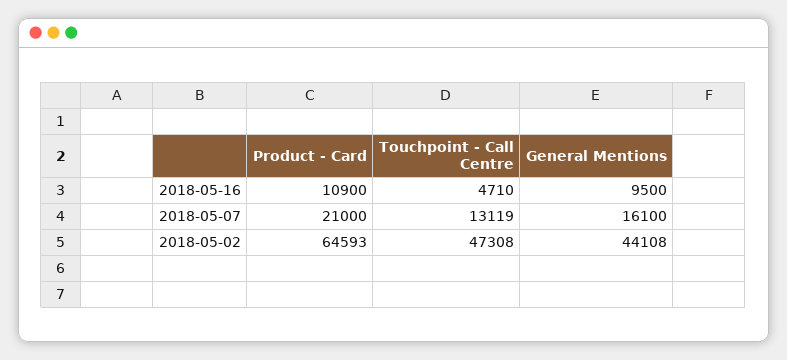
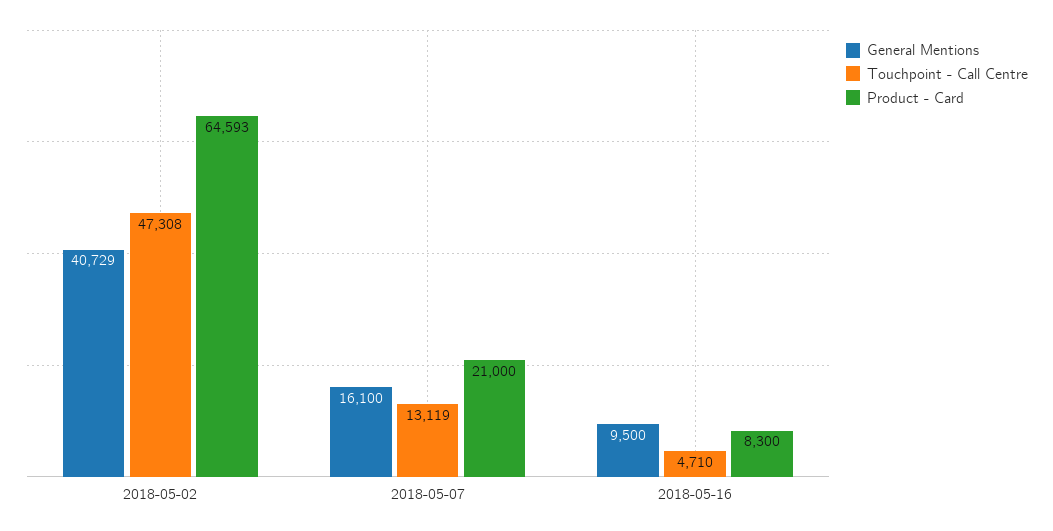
Product - Card, 2018-05-16: 10900 -> 8300
General Mentions, 2018-05-02: 44108 -> 40729

